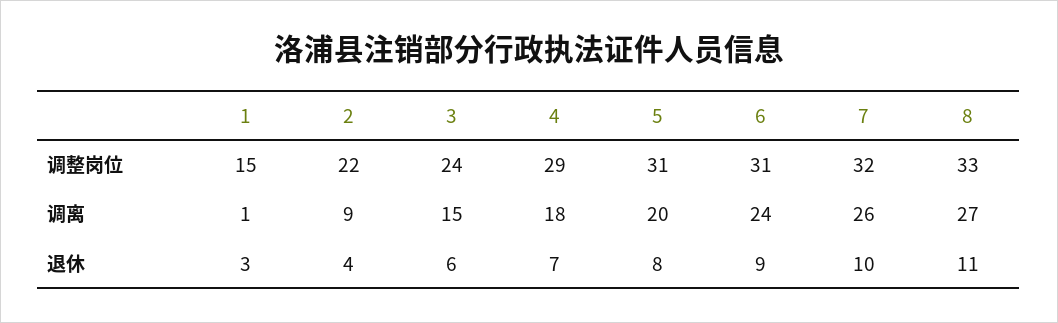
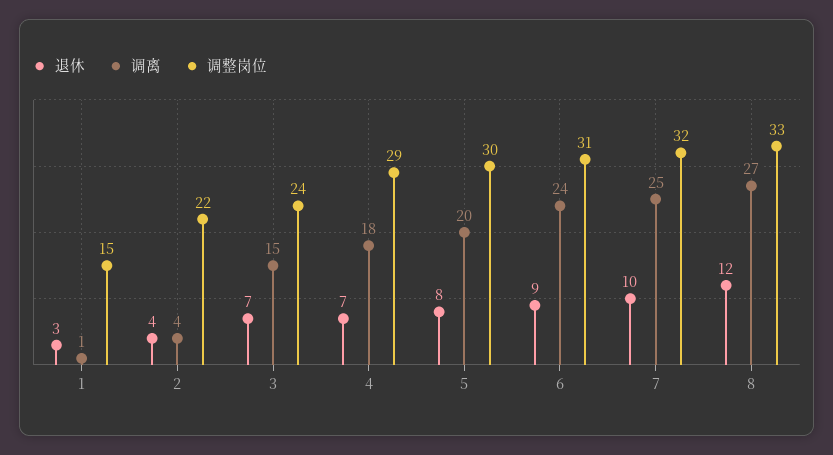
调整岗位, 5: 31 -> 30
调离, 2: 9 -> 4
调离, 7: 26 -> 25
退休, 3: 6 -> 7
退休, 8: 11 -> 12

